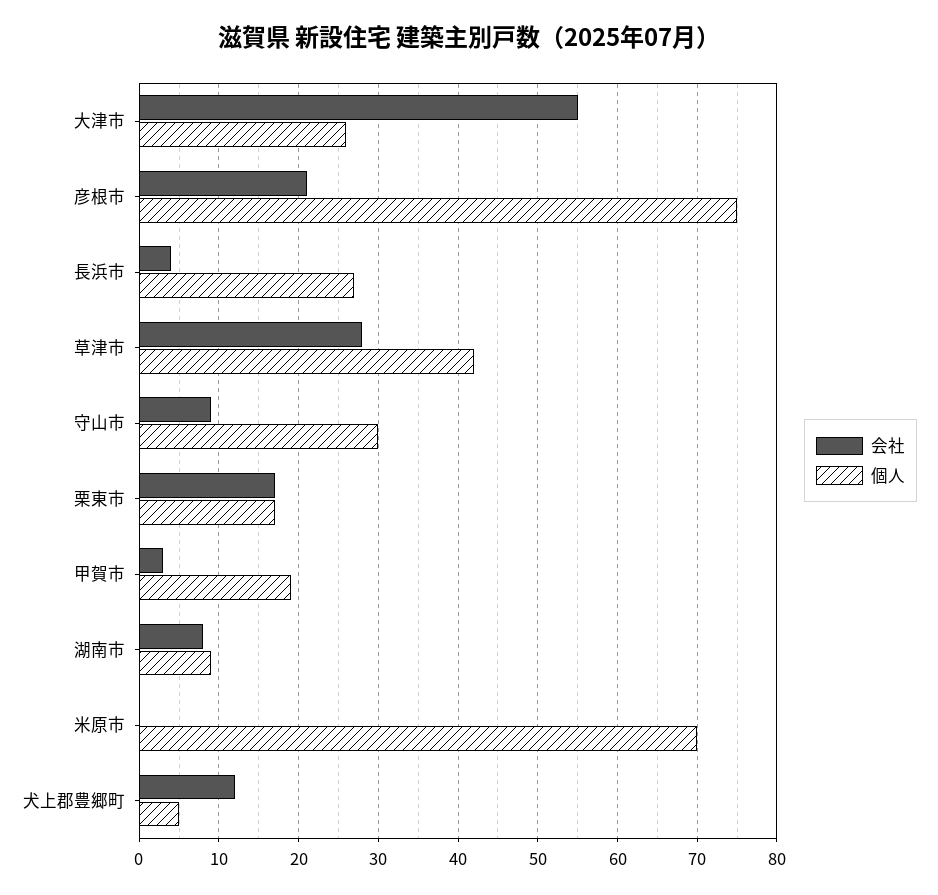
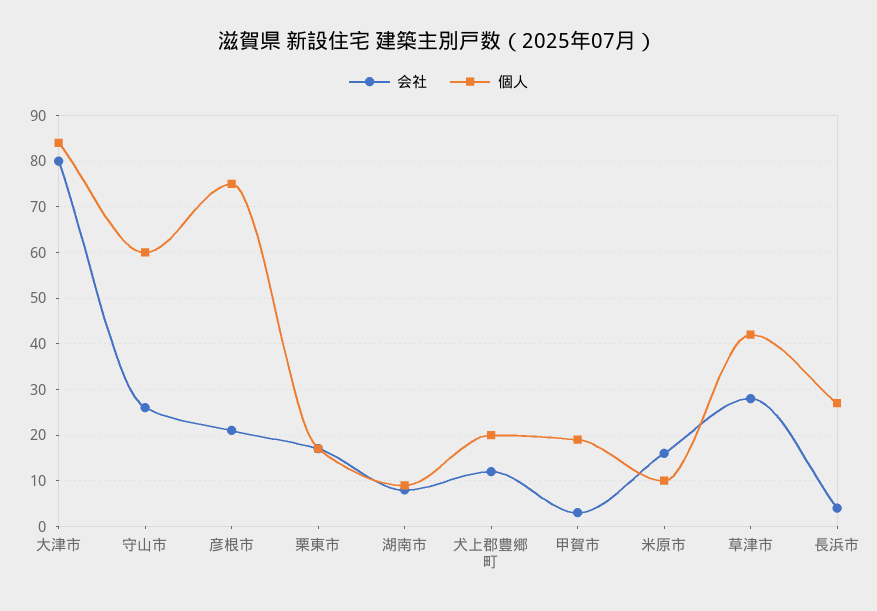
会社, 大津市: 55 -> 80
個人, 大津市: 26 -> 85
会社, 守山市: 9 -> 25
個人, 守山市: 30 -> 60
会社, 米原市: 0 -> 15
個人, 米原市: 70 -> 10
個人, 犬上郡豊郷町: 5 -> 20

